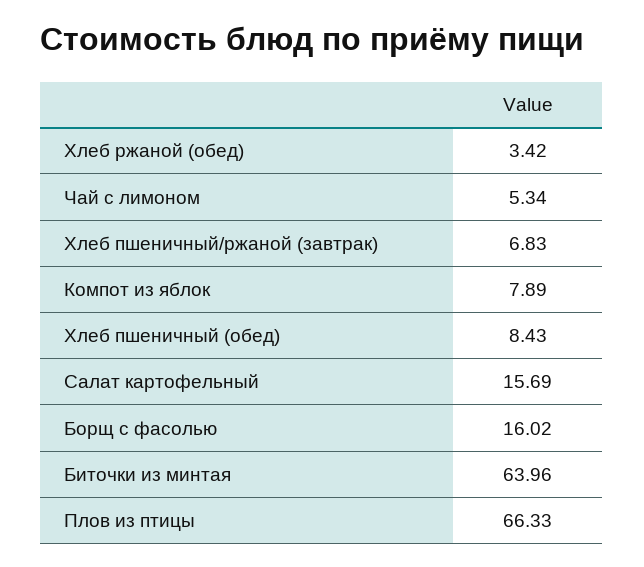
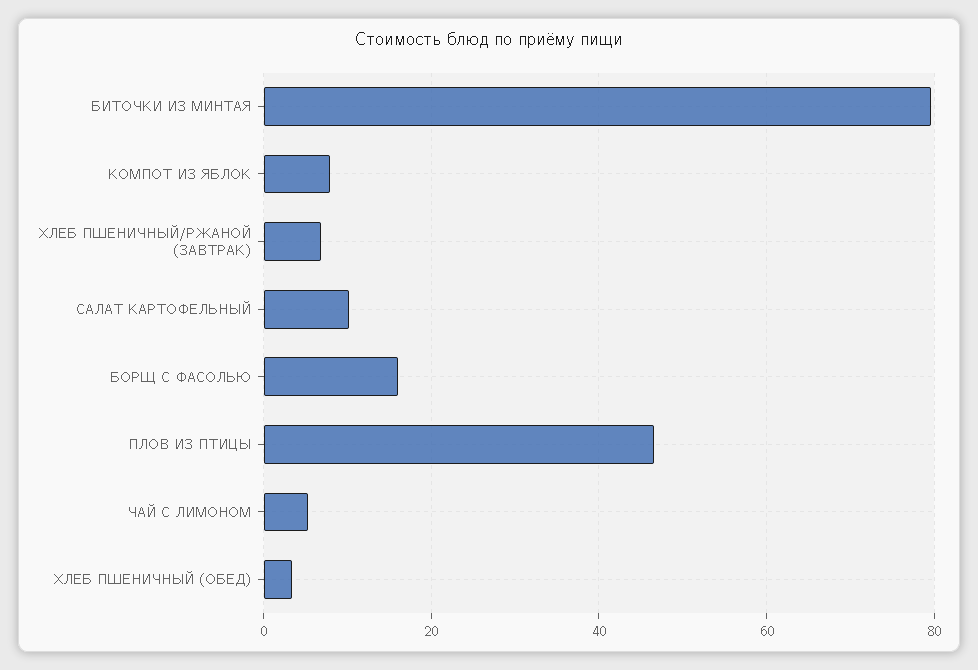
Хлеб ржаной (обед): 3.42 -> none
Хлеб пшеничный (обед): 8.43 -> 4
Салат картофельный: 15.69 -> 10
Биточки из минтая: 63.96 -> 80
Плов из птицы: 66.33 -> 46

